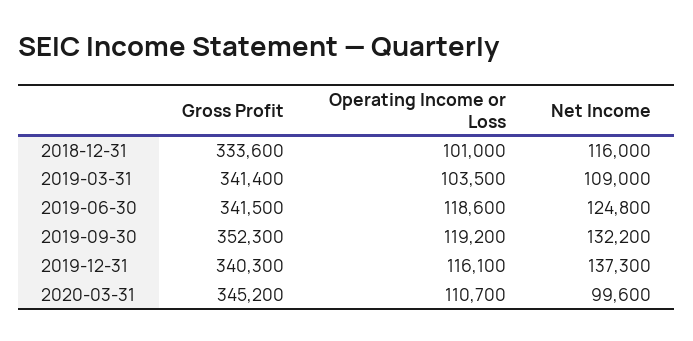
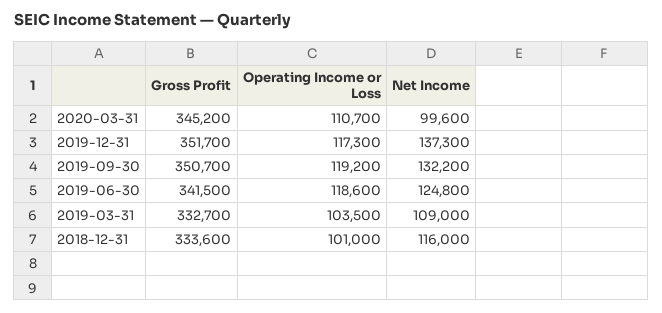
Gross Profit, 2019-03-31: 341400 -> 332700
Gross Profit, 2019-09-30: 352300 -> 350700
Gross Profit, 2019-12-31: 340300 -> 351700
Operating Income or Loss, 2019-12-31: 116100 -> 117300

